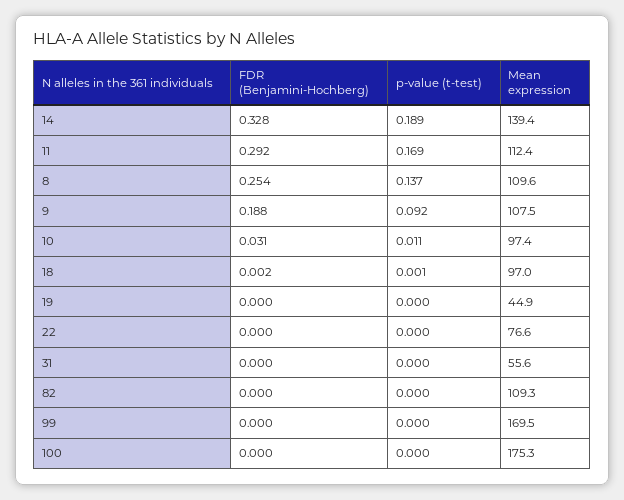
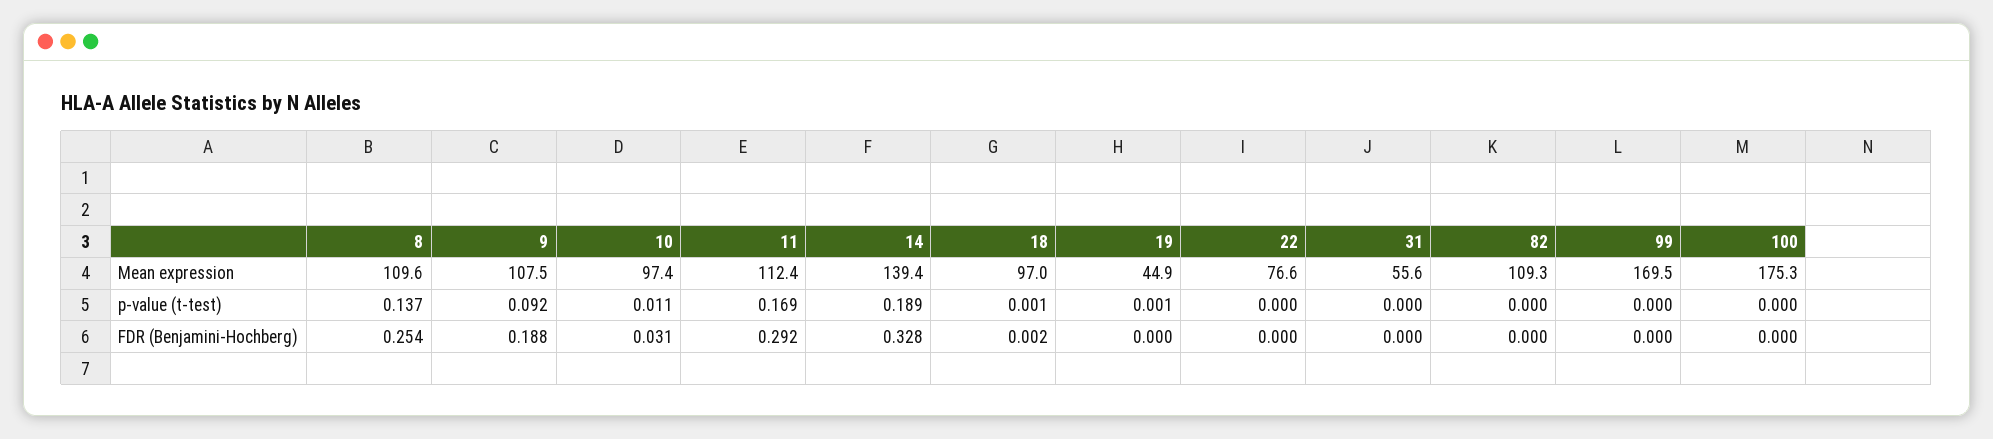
p-value (t-test), 19: 0 -> 0.001

